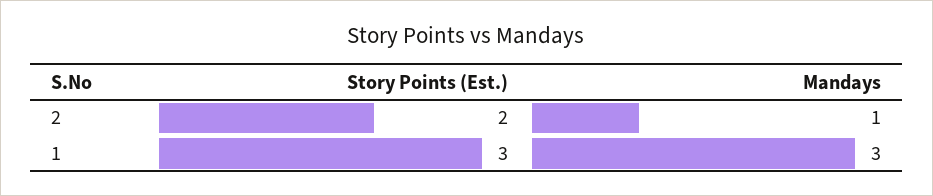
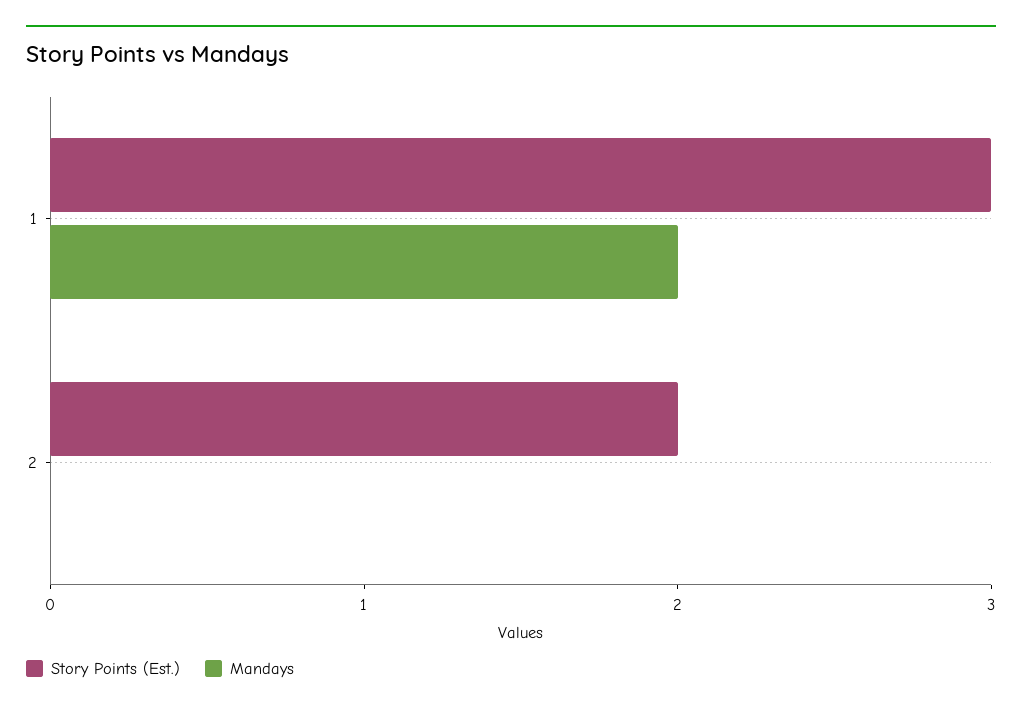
Mandays, 2: 1 -> 0
Mandays, 1: 3 -> 2

